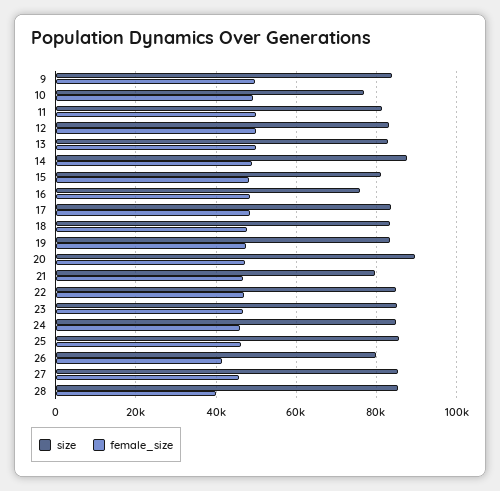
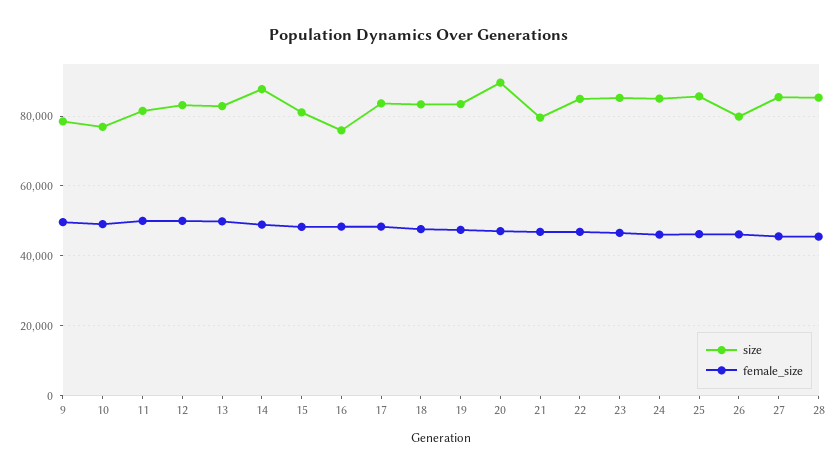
size, 9: 84000 -> 78000
female_size, 26: 42000 -> 46000
female_size, 28: 40000 -> 46000

